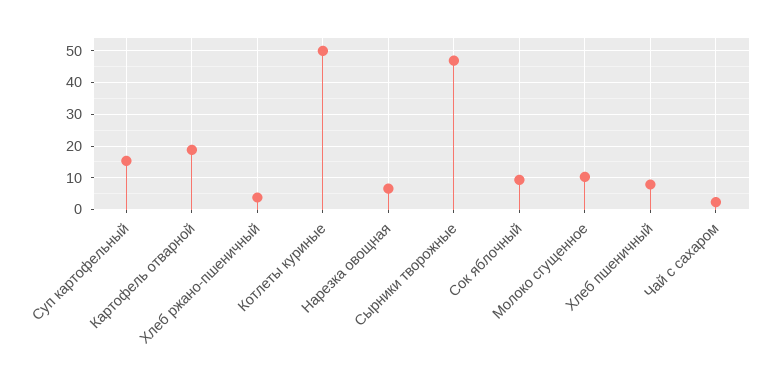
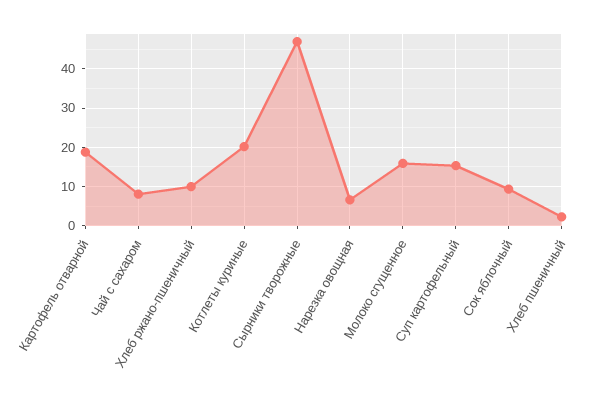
Хлеб ржано-пшеничный: 4 -> 10
Котлеты куриные: 50 -> 20
Молоко сгущенное: 10 -> 16
Хлеб пшеничный: 8 -> 2
Чай с сахаром: 2 -> 8

